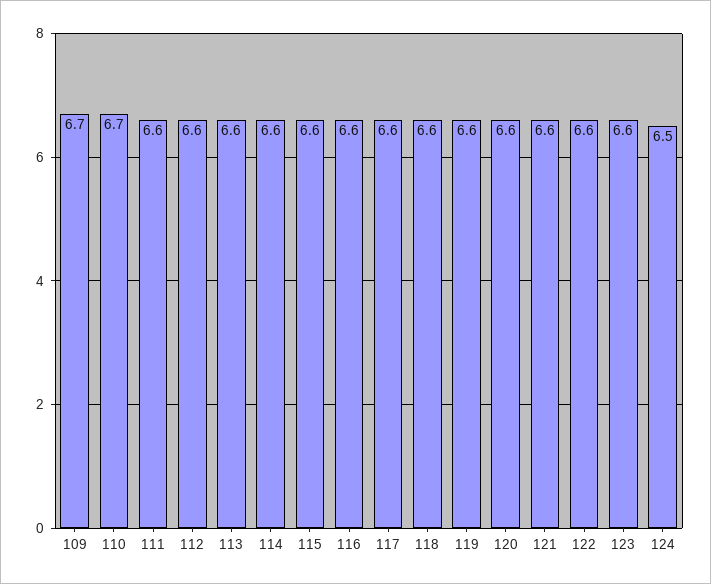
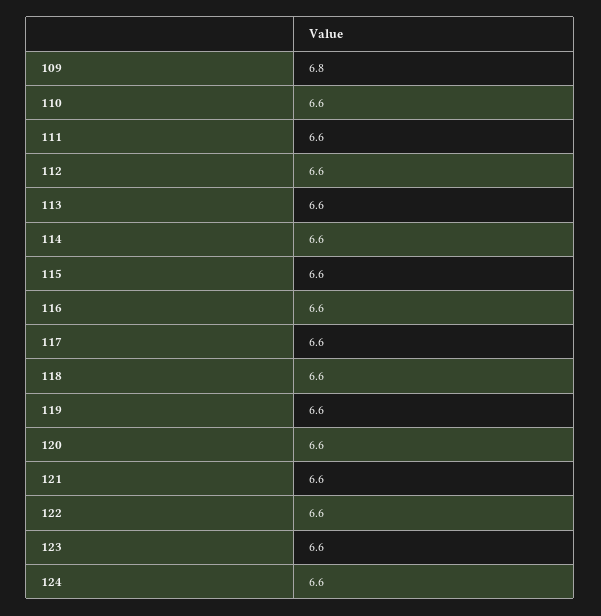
109: 6.7 -> 6.8
110: 6.7 -> 6.6
124: 6.5 -> 6.6

